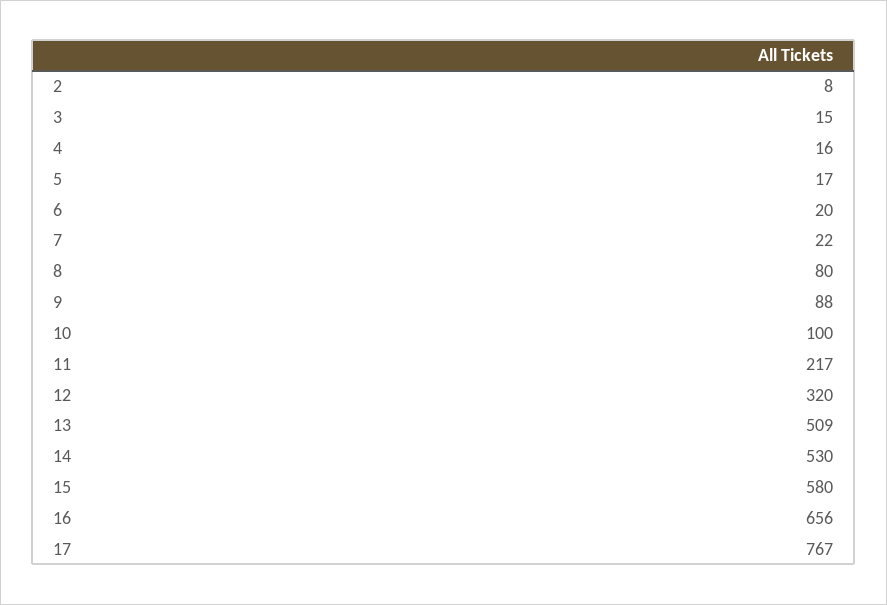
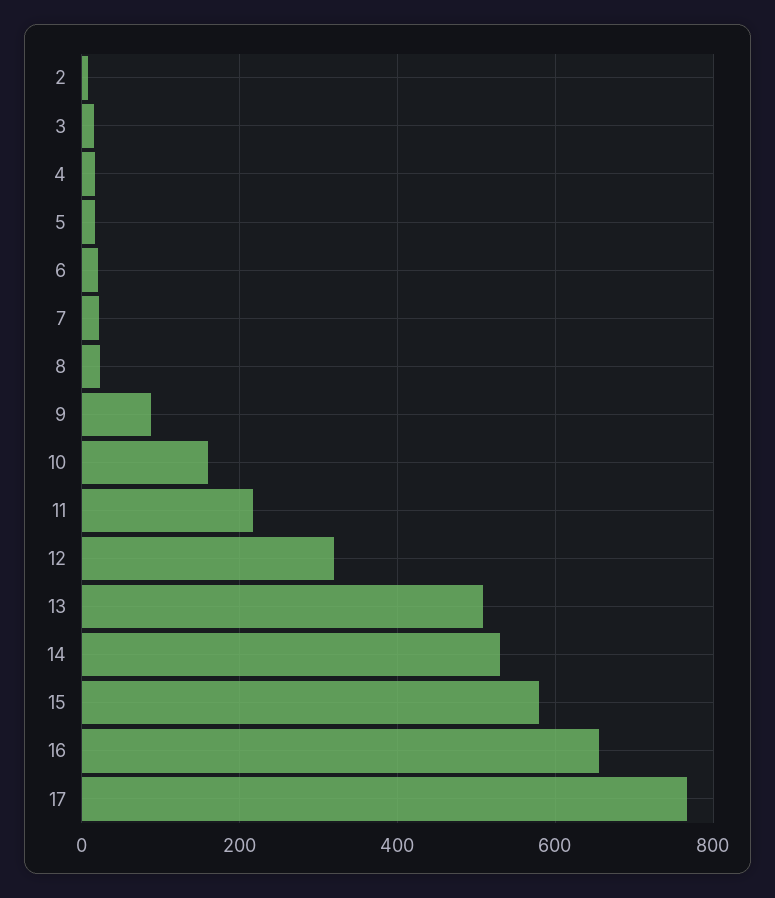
8: 80 -> 20
10: 100 -> 160

